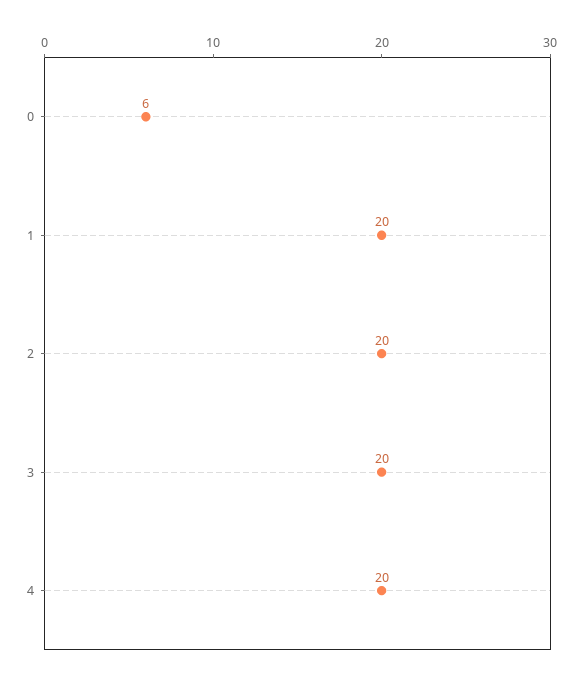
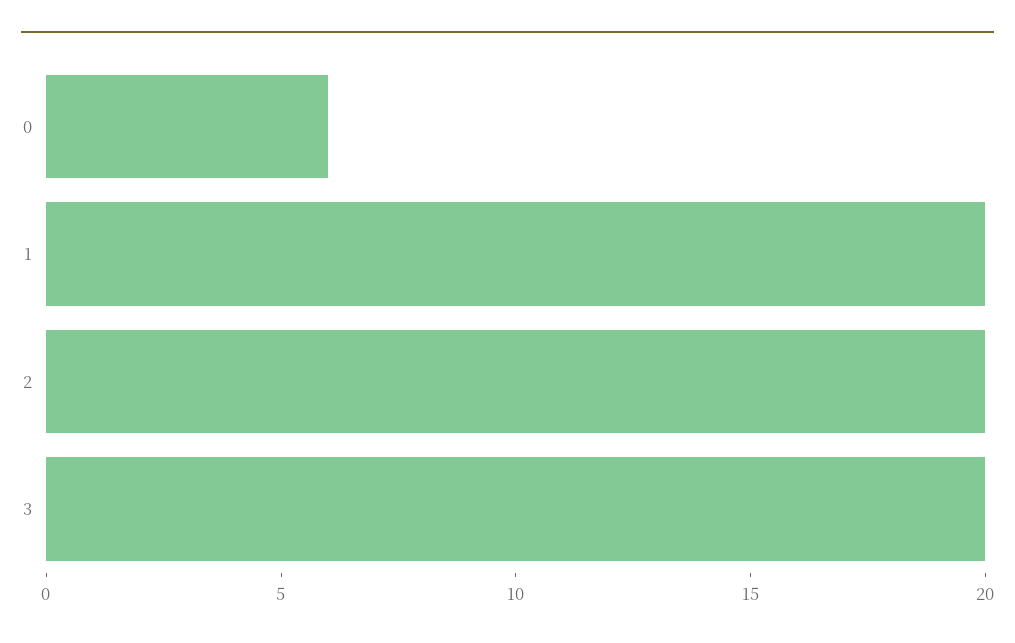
4: 20 -> none

